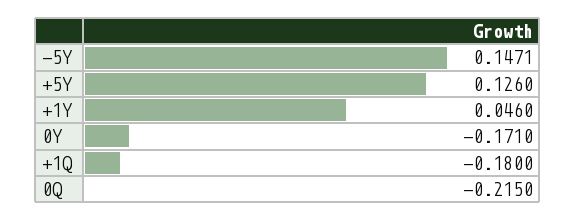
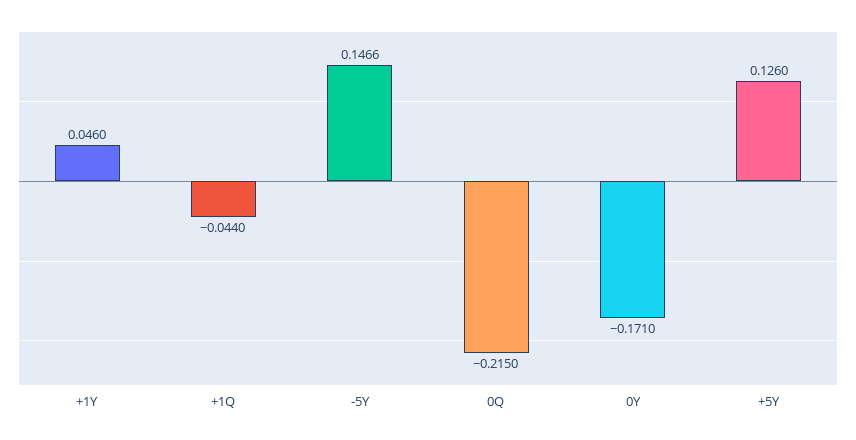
-5Y: 0.1471 -> 0.1466
+1Q: -0.18 -> -0.044

